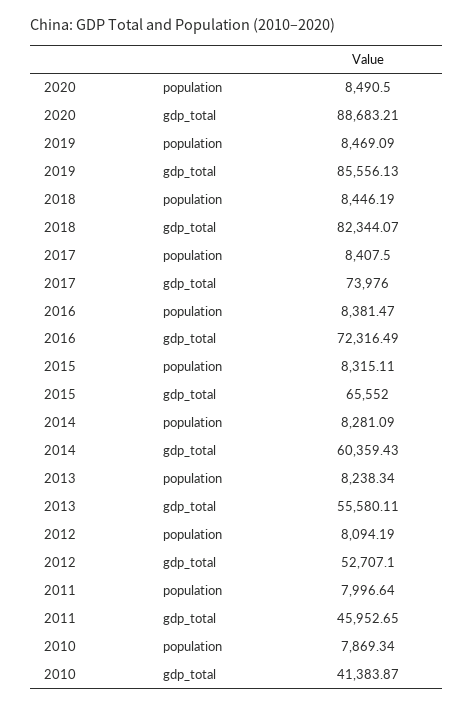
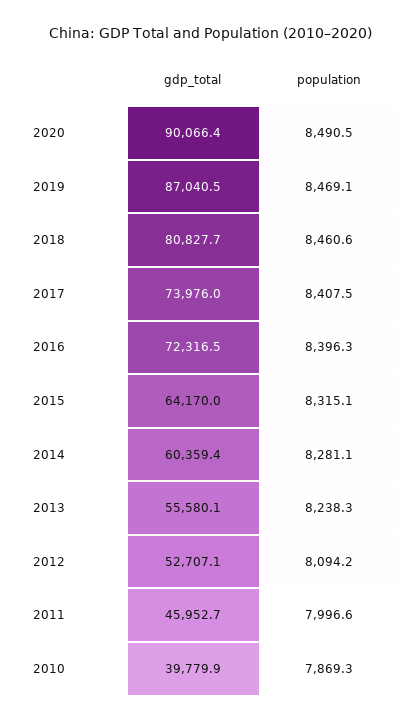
2020, gdp_total: 88683.21 -> 90066.4
2019, gdp_total: 85556.13 -> 87040.5
2018, population: 8446.19 -> 8460.6
2018, gdp_total: 82344.07 -> 80827.7
2016, population: 8381.47 -> 8396.3
2015, gdp_total: 65552 -> 64170
2010, gdp_total: 41383.87 -> 39779.9

